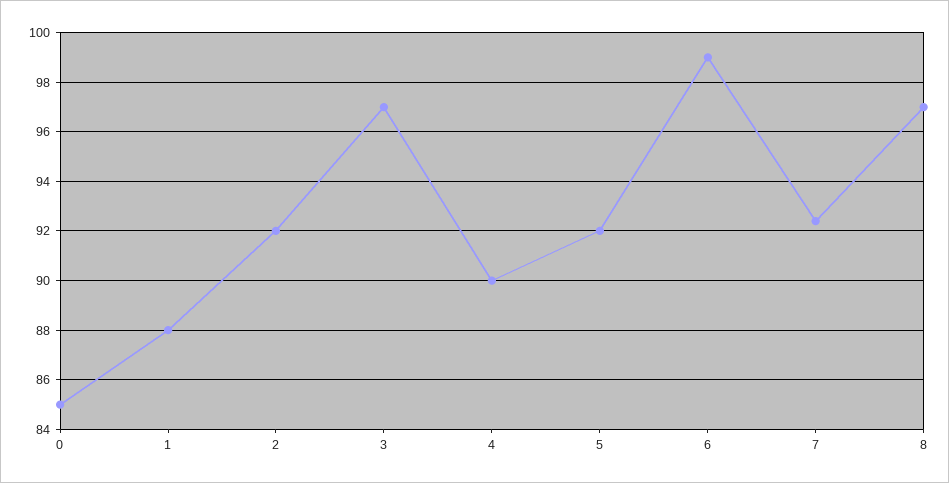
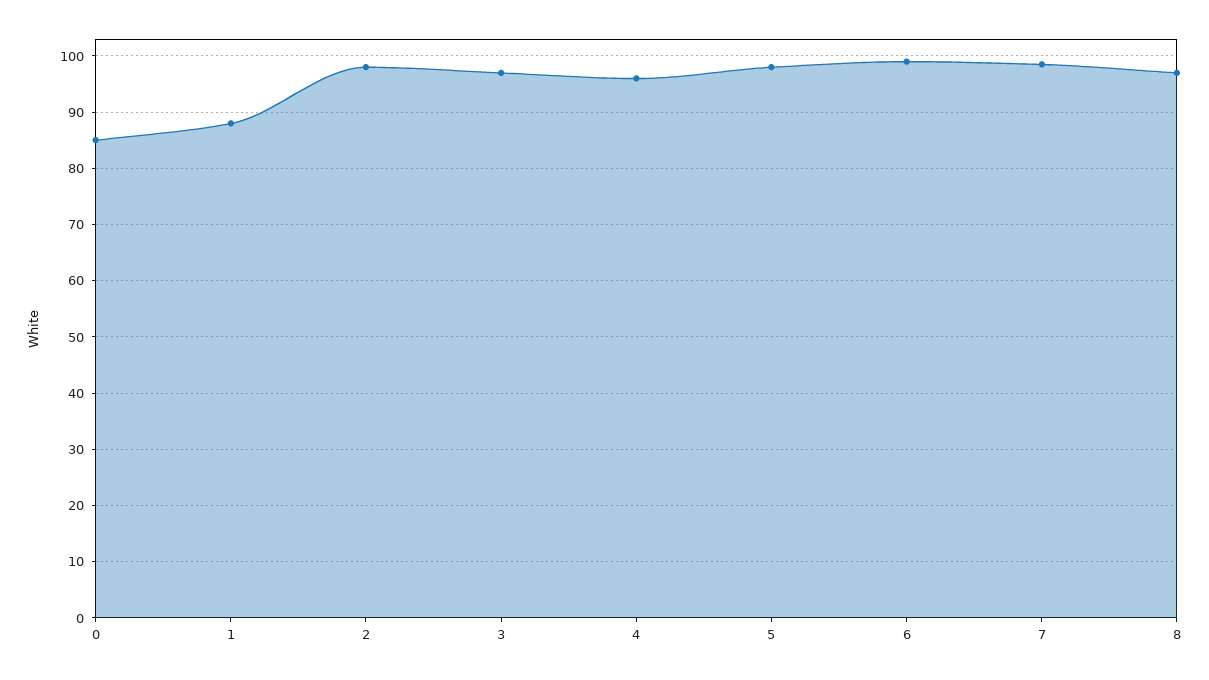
2: 92 -> 98
4: 90 -> 96
5: 92 -> 98
7: 92.5 -> 98

